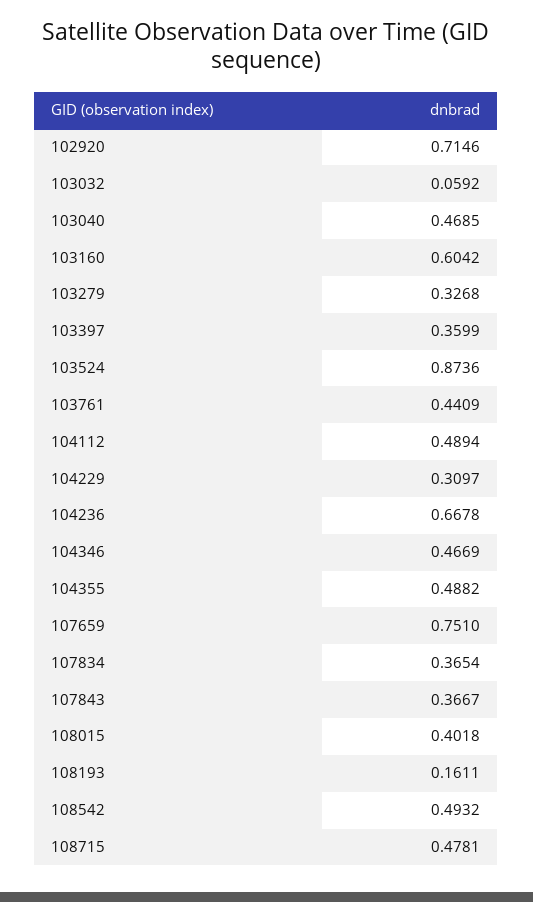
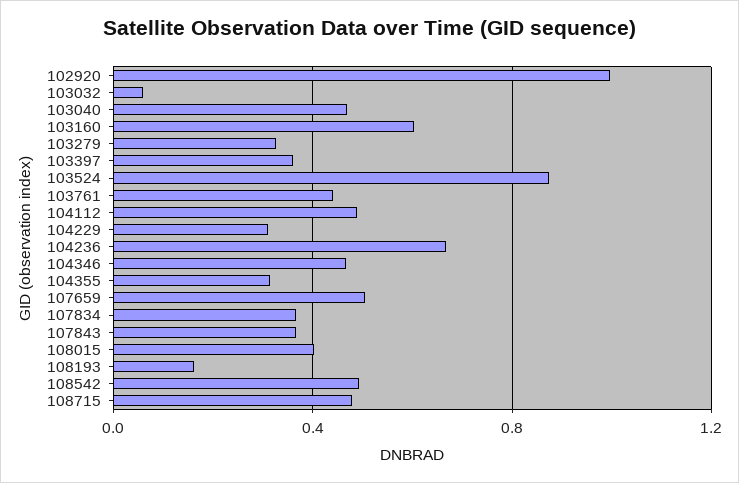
102920: 0.7146 -> 1
104355: 0.4882 -> 0.3
107659: 0.751 -> 0.5

